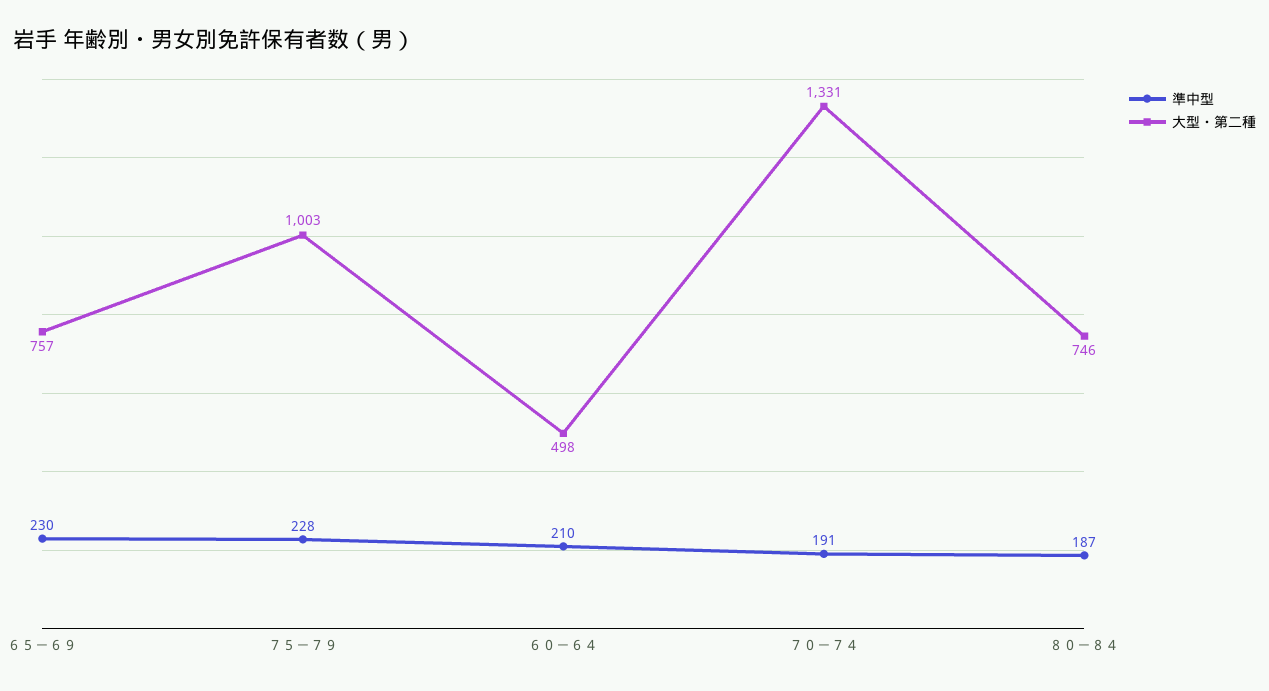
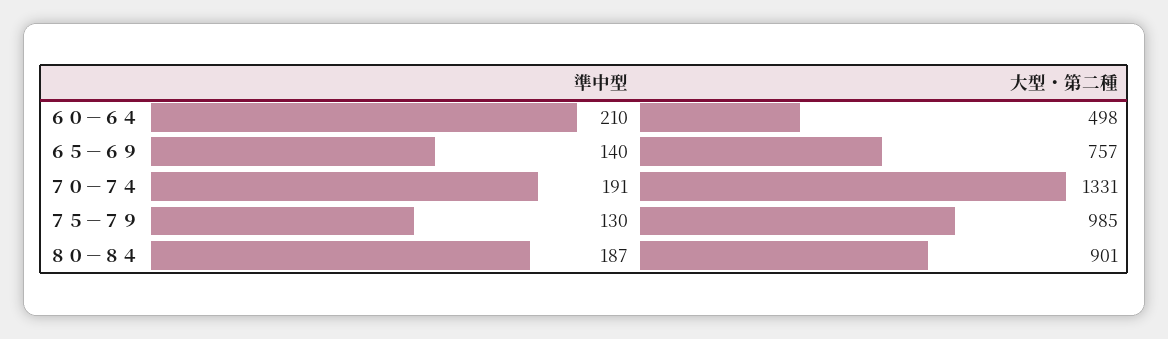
準中型, ６５－６９: 230 -> 140
準中型, ７５－７９: 228 -> 130
大型・第二種, ７５－７９: 1003 -> 985
大型・第二種, ８０－８４: 746 -> 901

